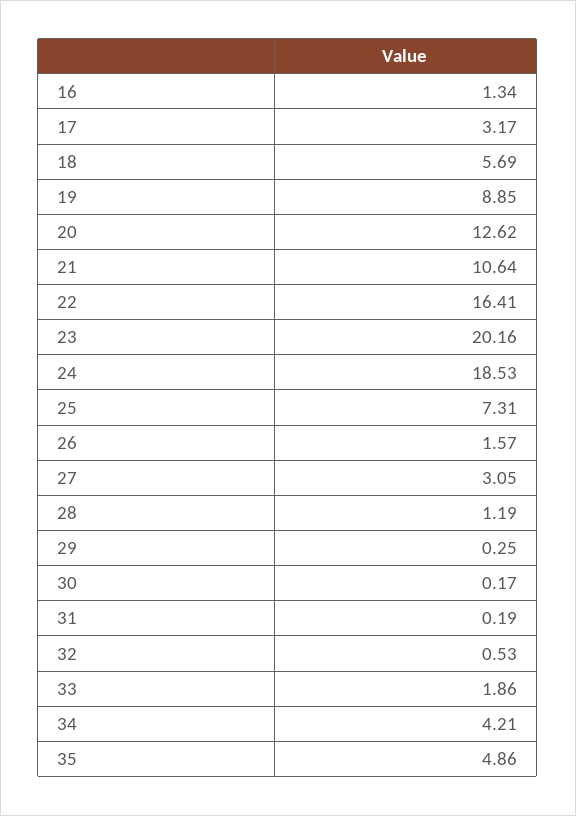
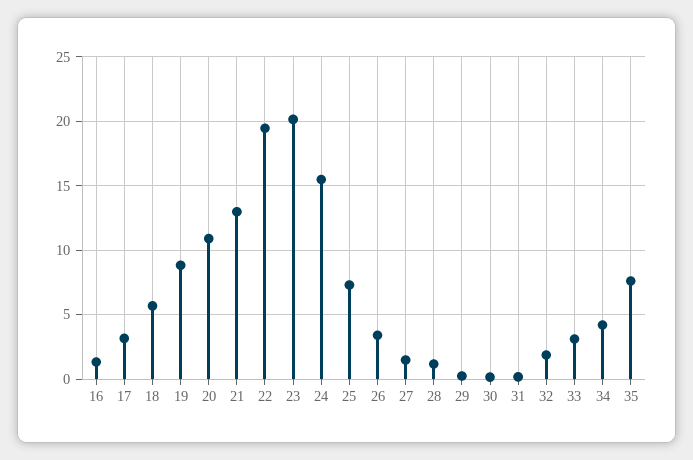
20: 12.62 -> 11
21: 10.64 -> 13
22: 16.41 -> 19.5
24: 18.53 -> 15.5
26: 1.57 -> 3.5
27: 3.05 -> 1.5
32: 0.53 -> 2
33: 1.86 -> 3
35: 4.86 -> 7.5

